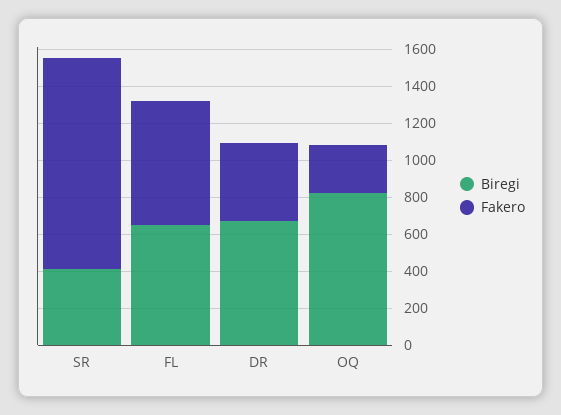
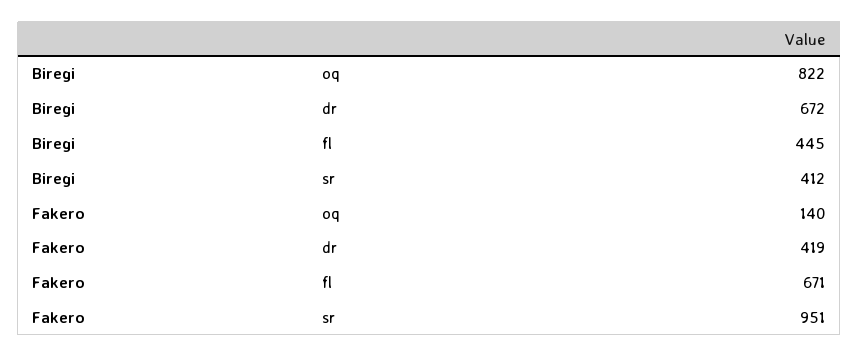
Fakero, SR: 1150 -> 951
Biregi, FL: 650 -> 445
Fakero, OQ: 250 -> 140

